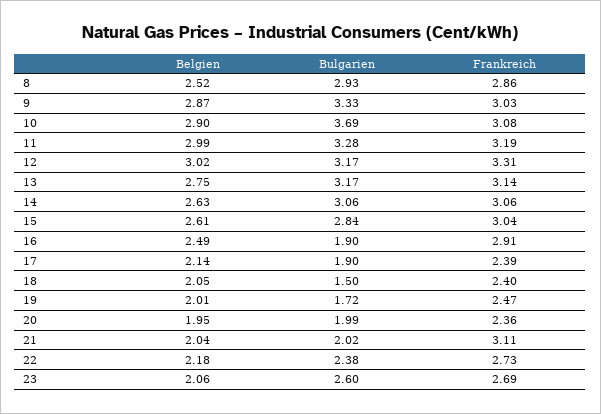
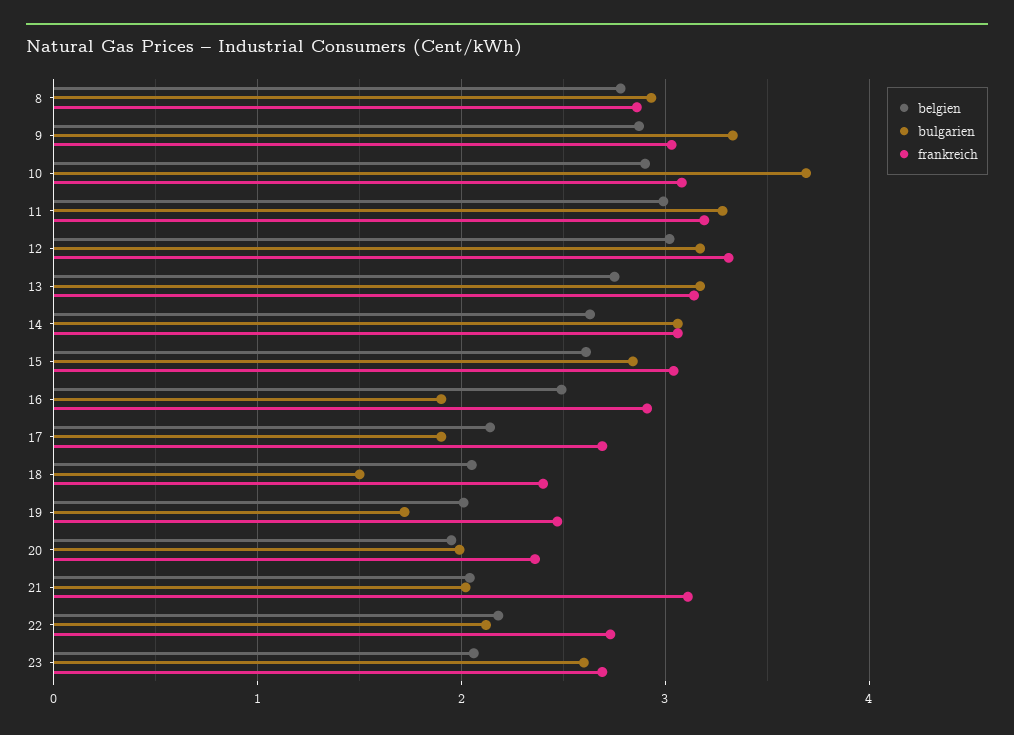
Belgien, 8: 2.52 -> 2.8
Frankreich, 17: 2.39 -> 2.7
Bulgarien, 22: 2.38 -> 2.1

